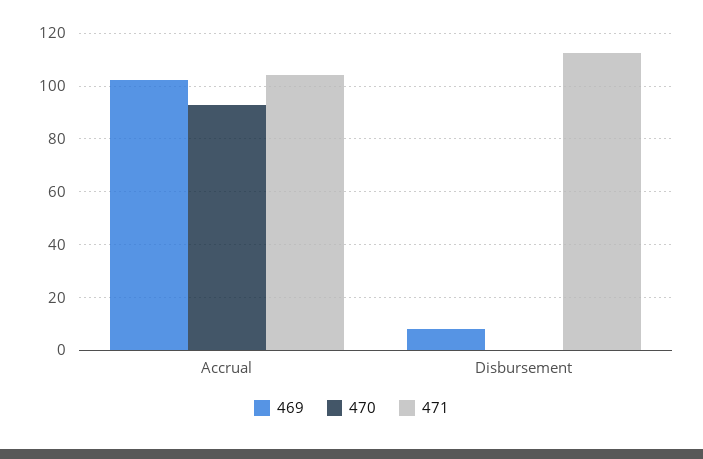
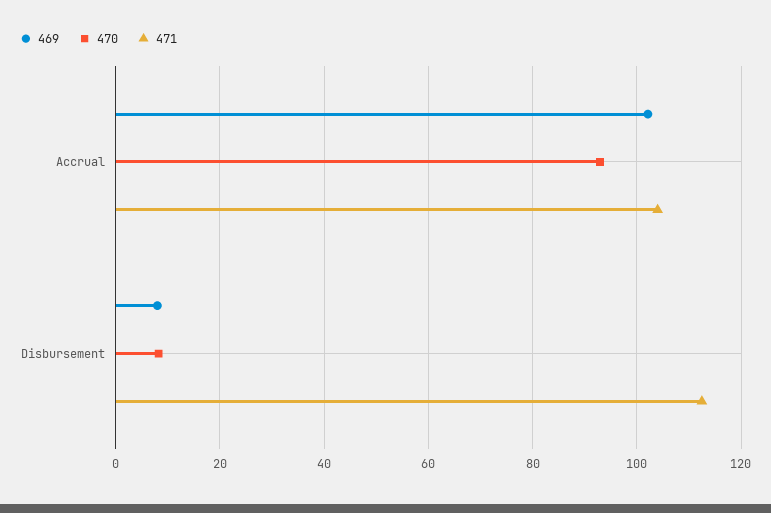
470, Disbursement: 0 -> 8

